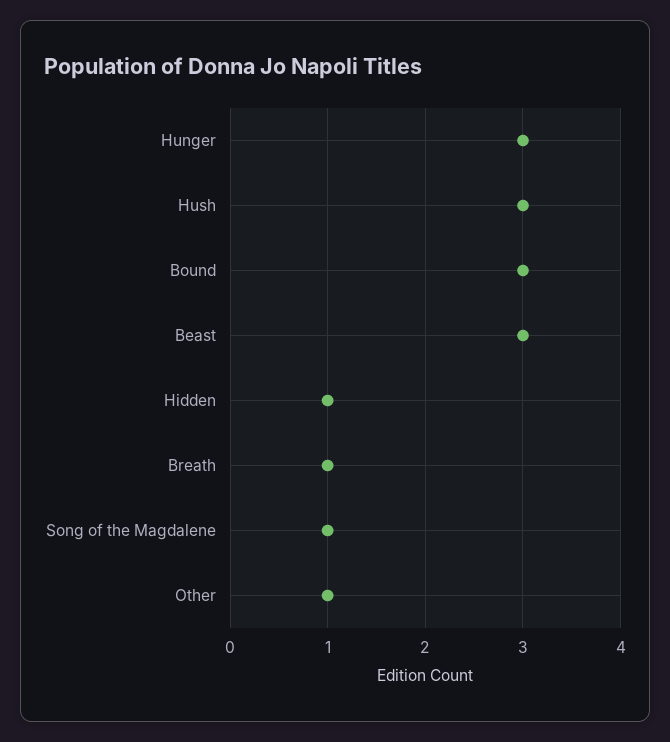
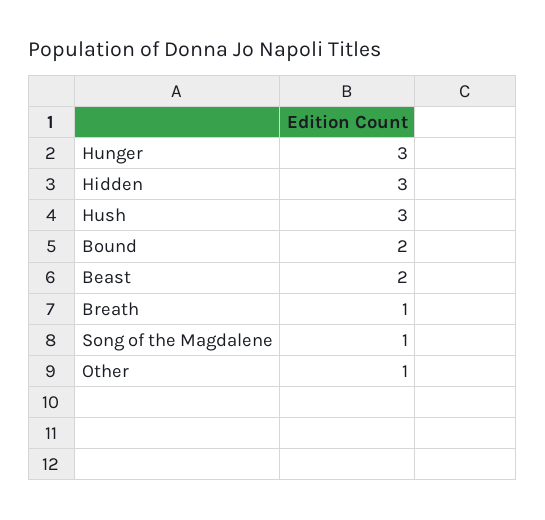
Bound: 3 -> 2
Beast: 3 -> 2
Hidden: 1 -> 3

